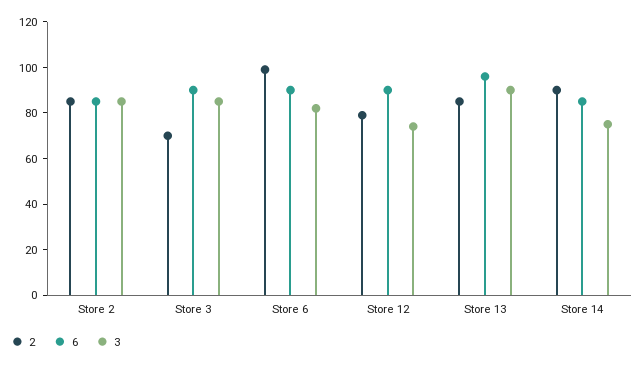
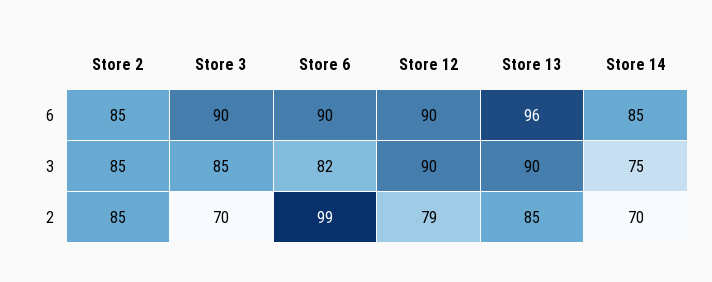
3, Store 12: 75 -> 90
2, Store 14: 90 -> 70

